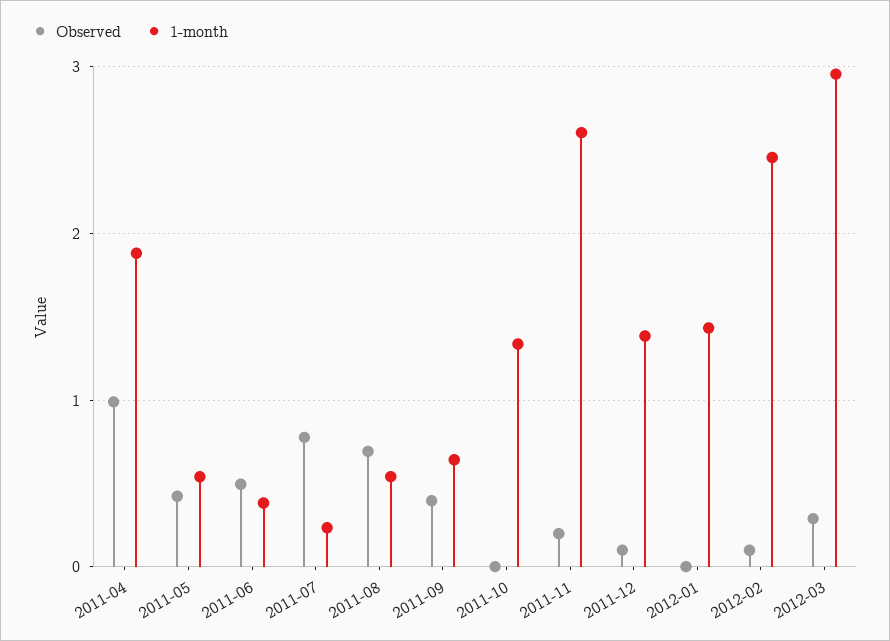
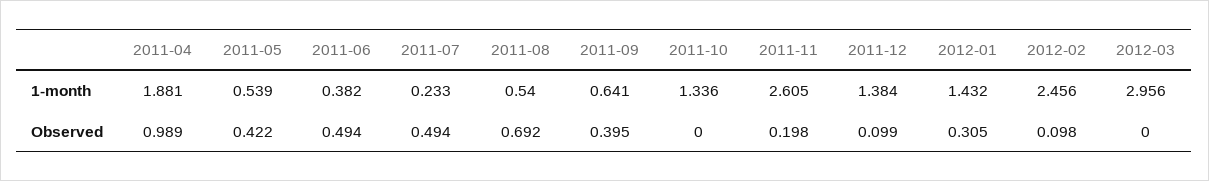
Observed, 2011-07: 0.8 -> 0.494
Observed, 2012-01: 0 -> 0.305
Observed, 2012-03: 0.3 -> 0

